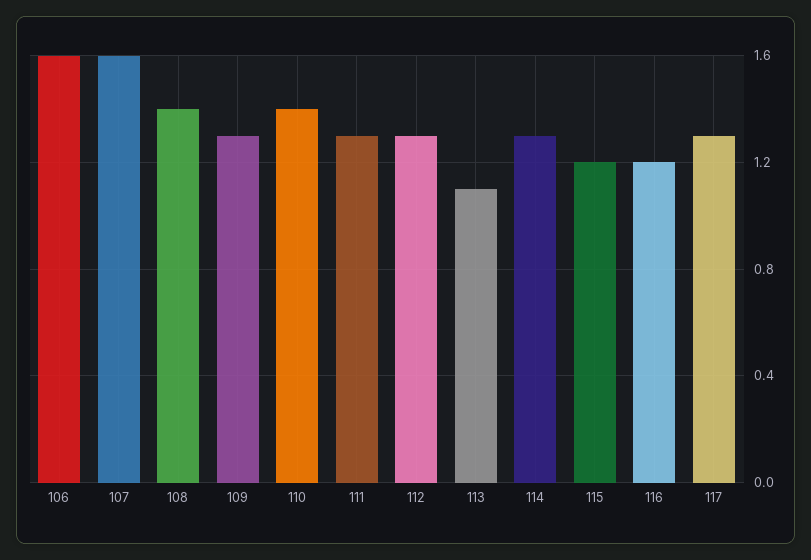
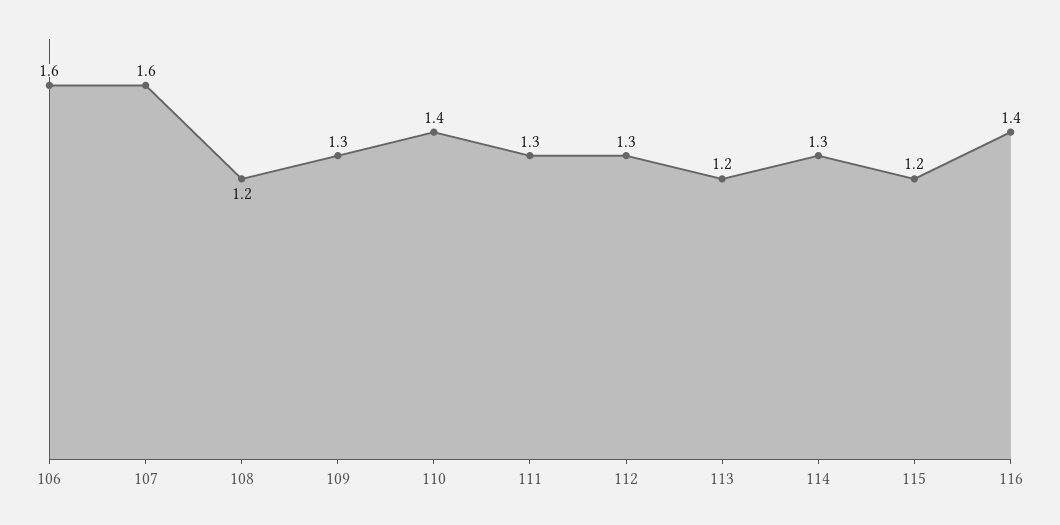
108: 1.4 -> 1.2
113: 1.1 -> 1.2
116: 1.2 -> 1.4
117: 1.3 -> none

